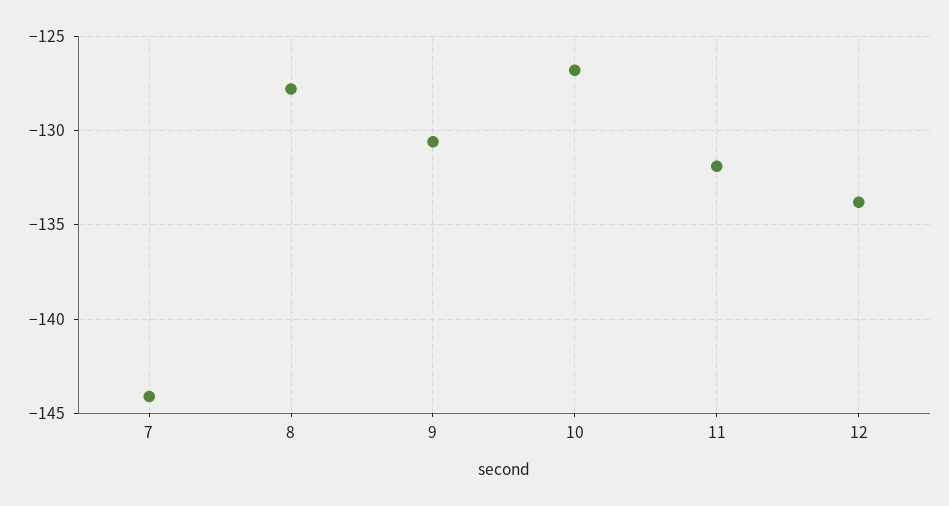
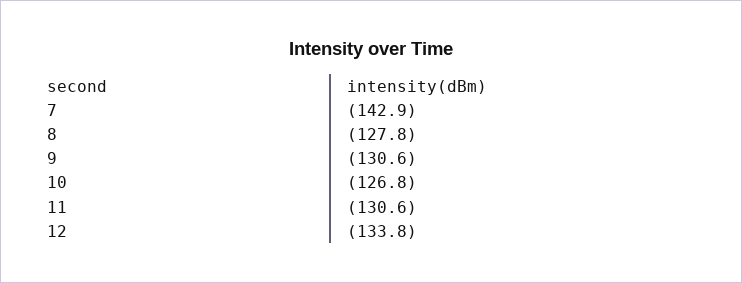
7: -144 -> -142.9
11: -132 -> -130.6

